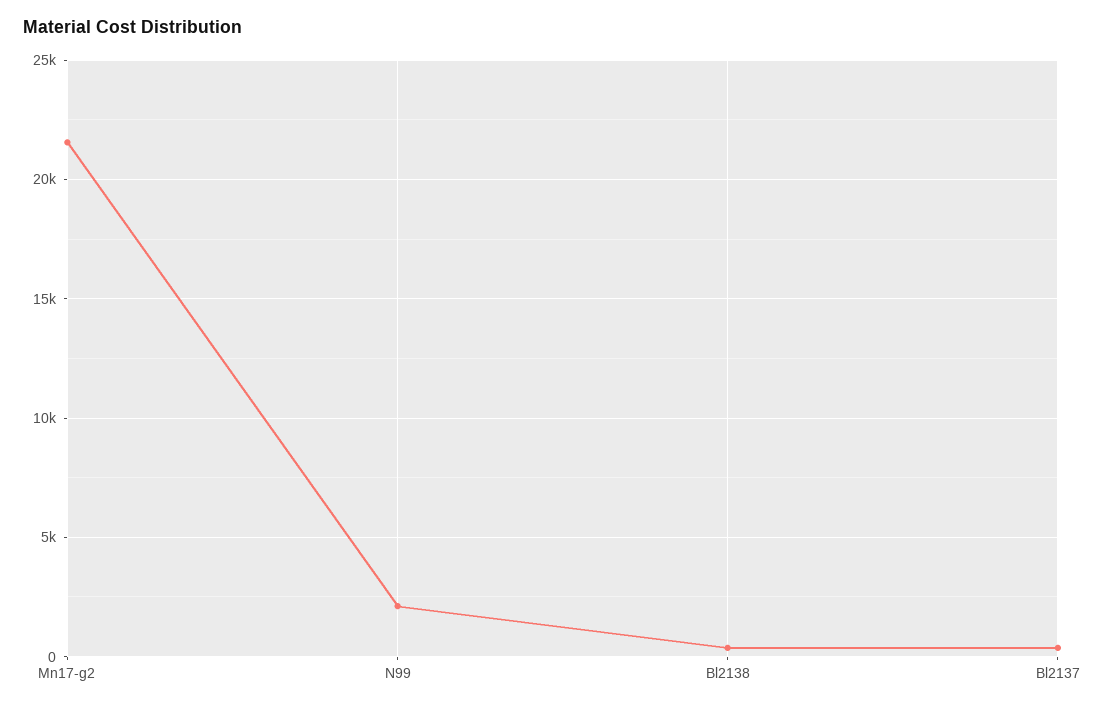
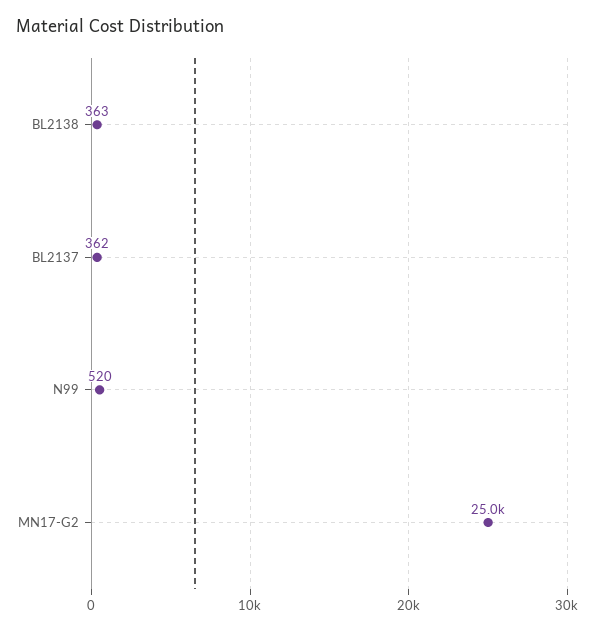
Mn17-g2: 21500 -> 25000
N99: 2000 -> 520

